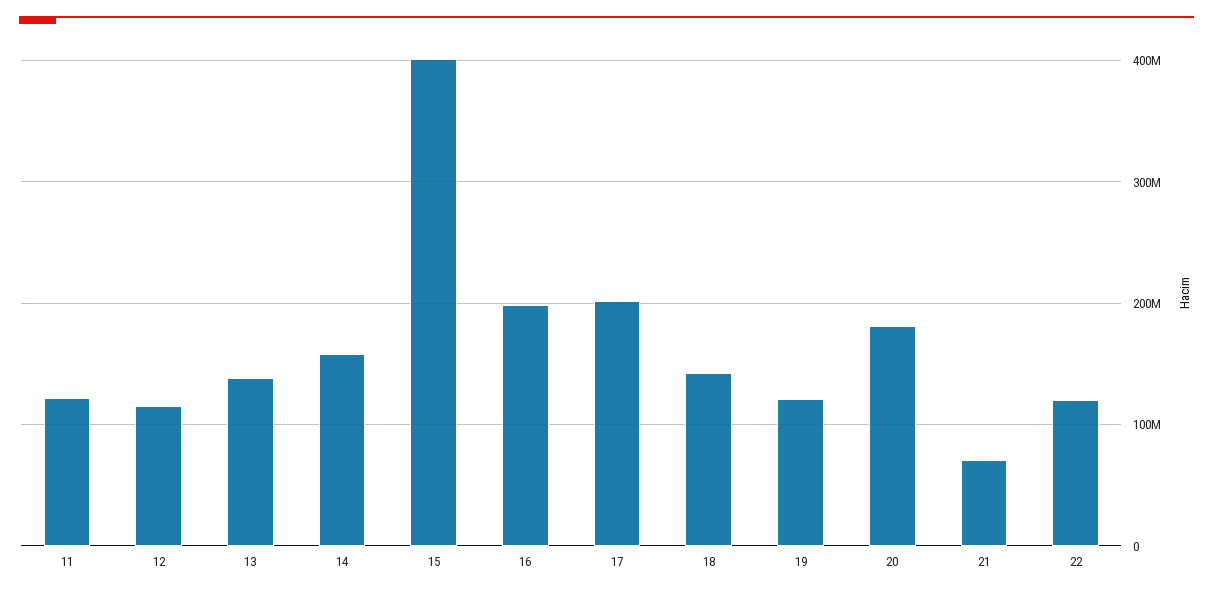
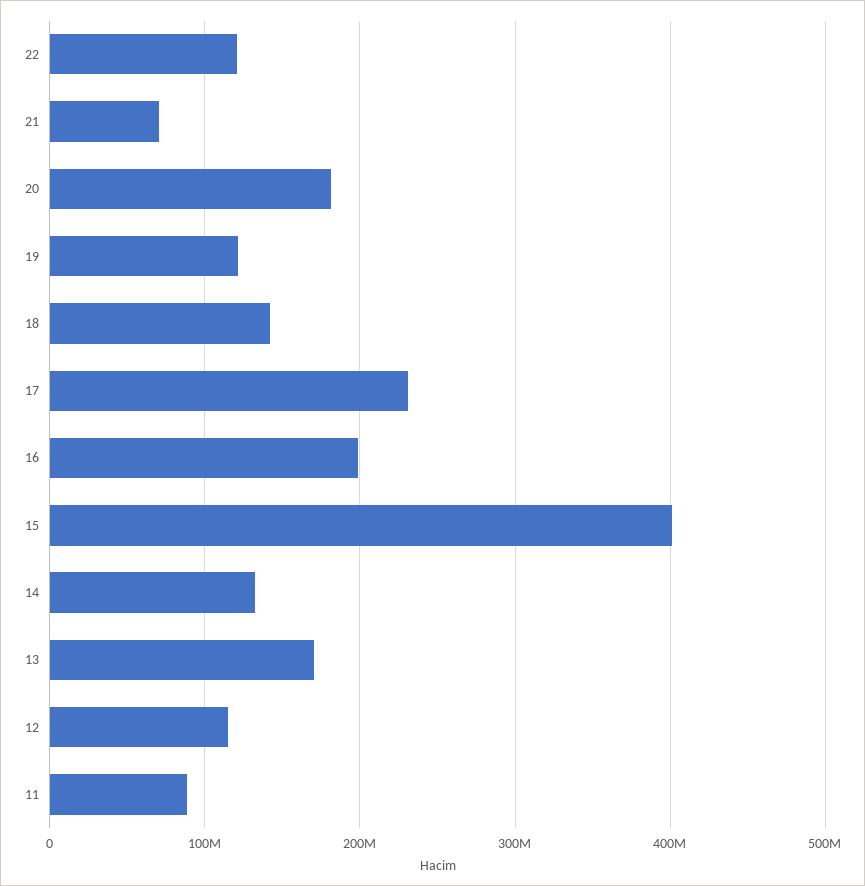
11: 120000000 -> 90000000
13: 140000000 -> 170000000
14: 160000000 -> 130000000
17: 200000000 -> 230000000

